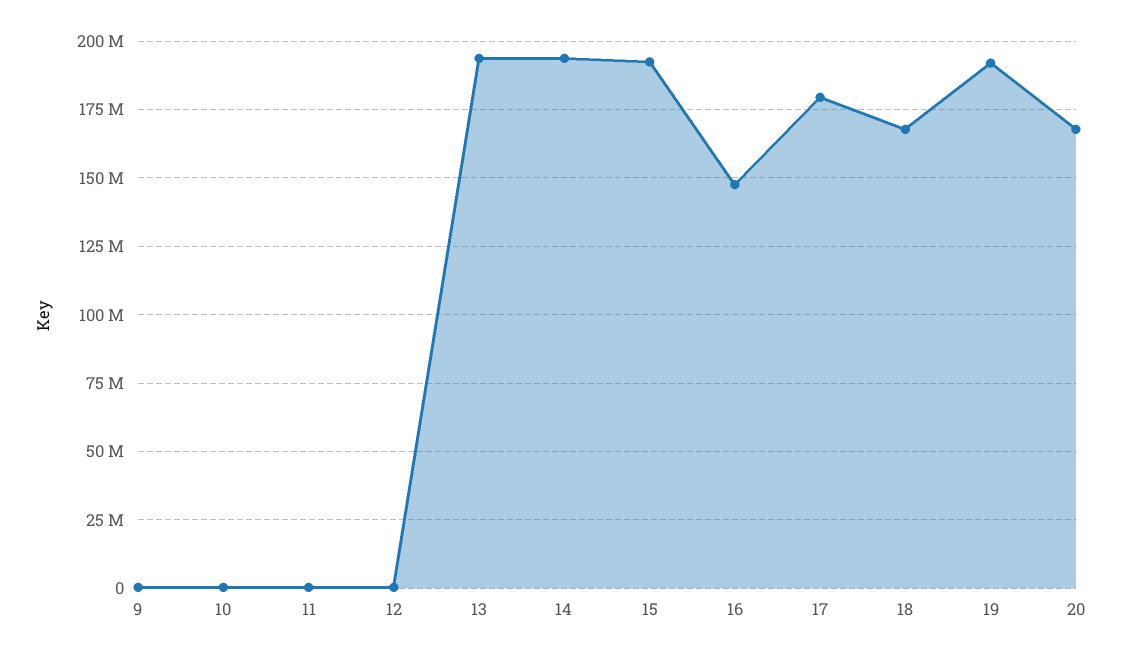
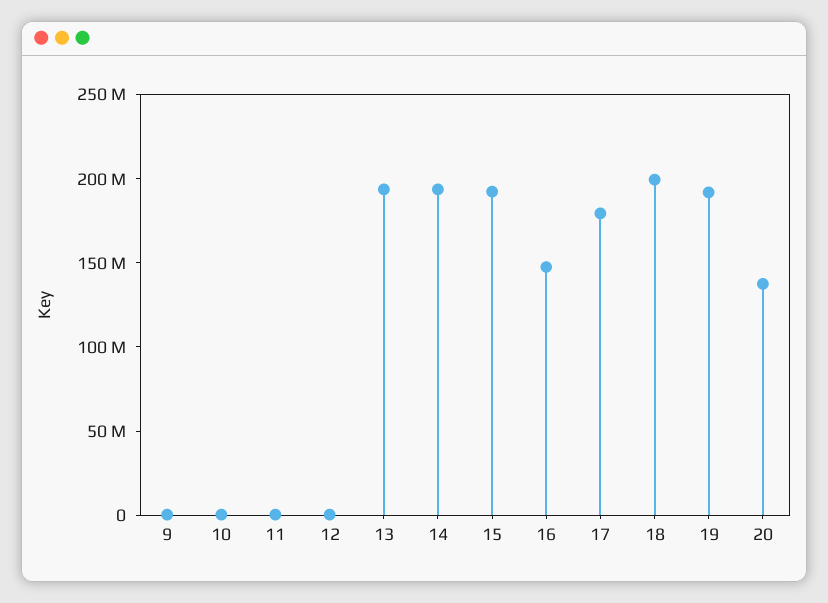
18: 167500000 -> 200000000
20: 167500000 -> 140000000

